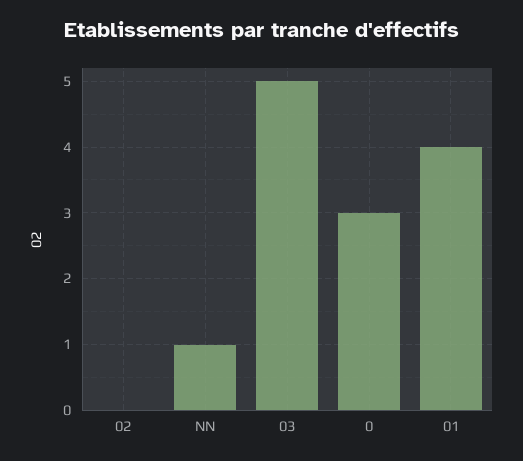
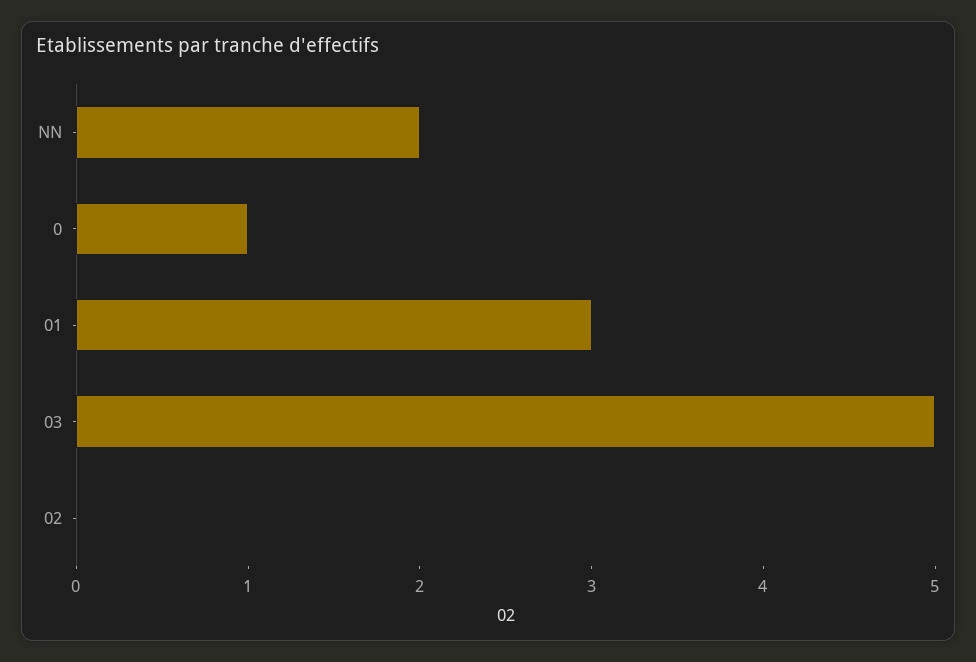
NN: 1 -> 2
0: 3 -> 1
01: 4 -> 3

